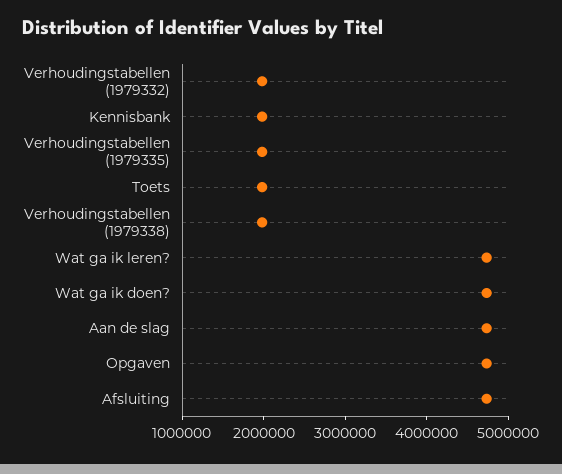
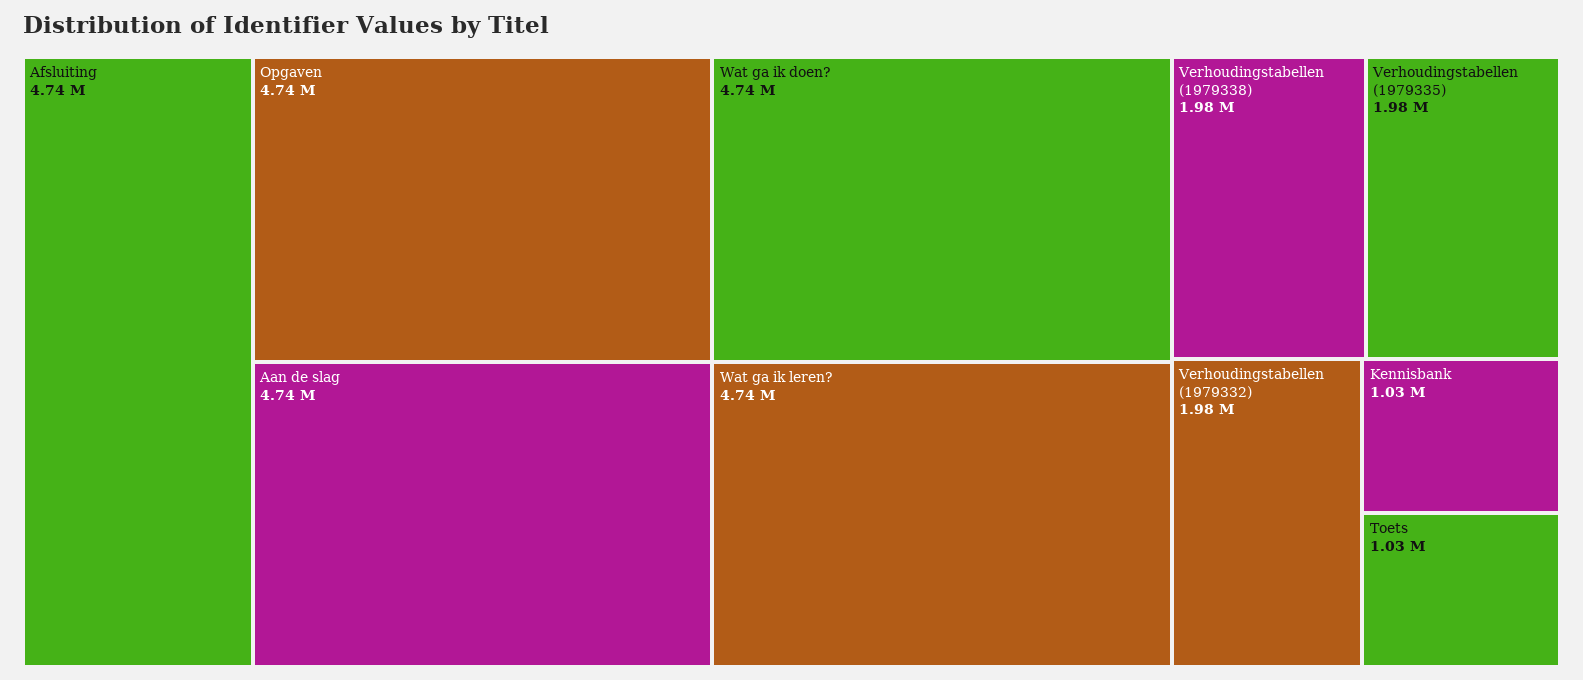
Kennisbank: 2000000 -> 1030000
Toets: 2000000 -> 1030000

